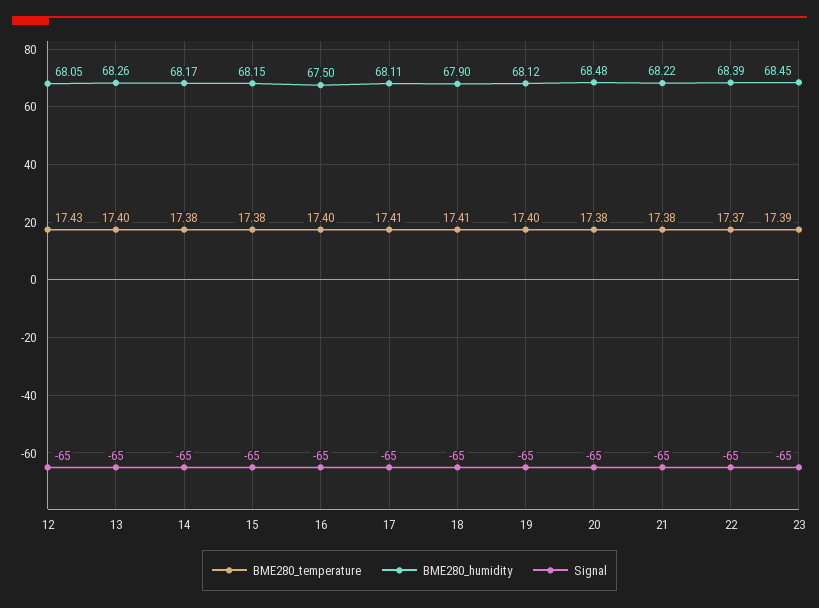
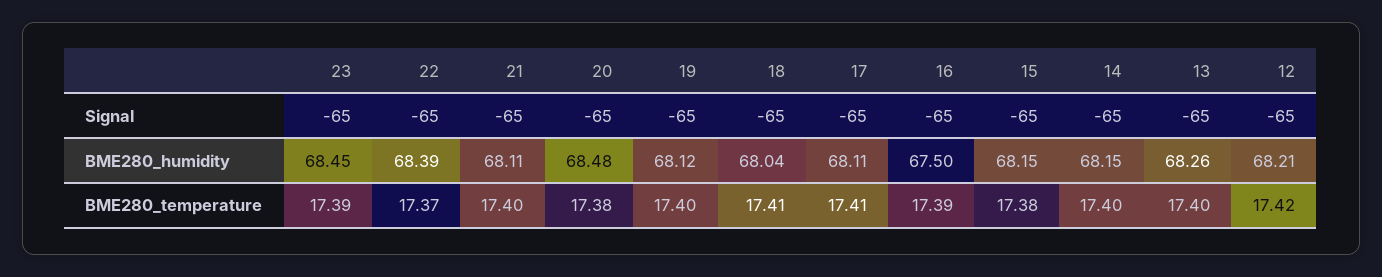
BME280_temperature, 12: 17.43 -> 17.42
BME280_humidity, 12: 68.05 -> 68.21
BME280_temperature, 14: 17.38 -> 17.4
BME280_humidity, 14: 68.17 -> 68.15
BME280_temperature, 16: 17.4 -> 17.39
BME280_humidity, 18: 67.9 -> 68.04
BME280_temperature, 21: 17.38 -> 17.4
BME280_humidity, 21: 68.22 -> 68.11

